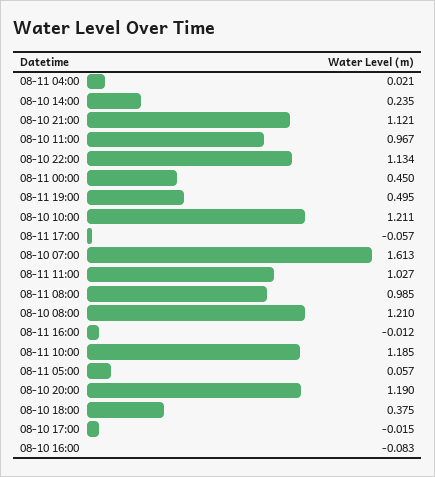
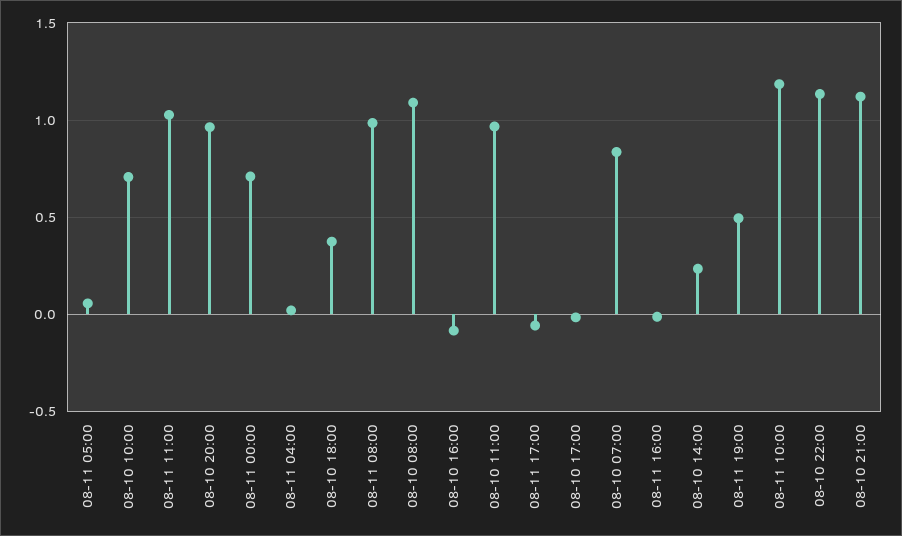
08-11 00:00: 0.45 -> 0.7
08-10 10:00: 1.211 -> 0.7
08-10 07:00: 1.613 -> 0.85
08-10 08:00: 1.21 -> 1.1
08-10 20:00: 1.19 -> 0.95

